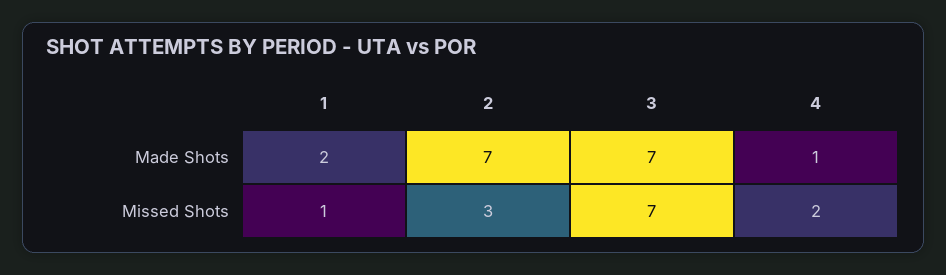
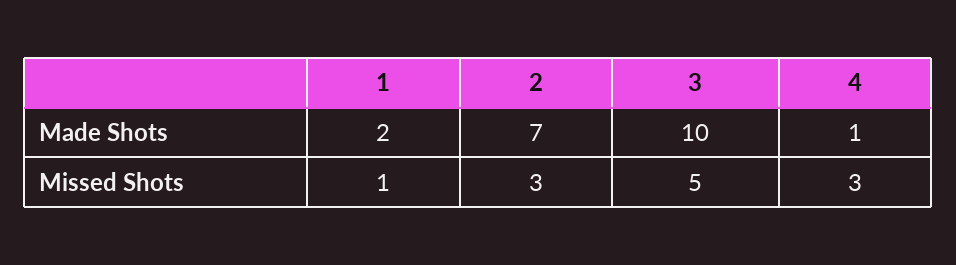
3, Made Shots: 7 -> 10
3, Missed Shots: 7 -> 5
4, Missed Shots: 2 -> 3

